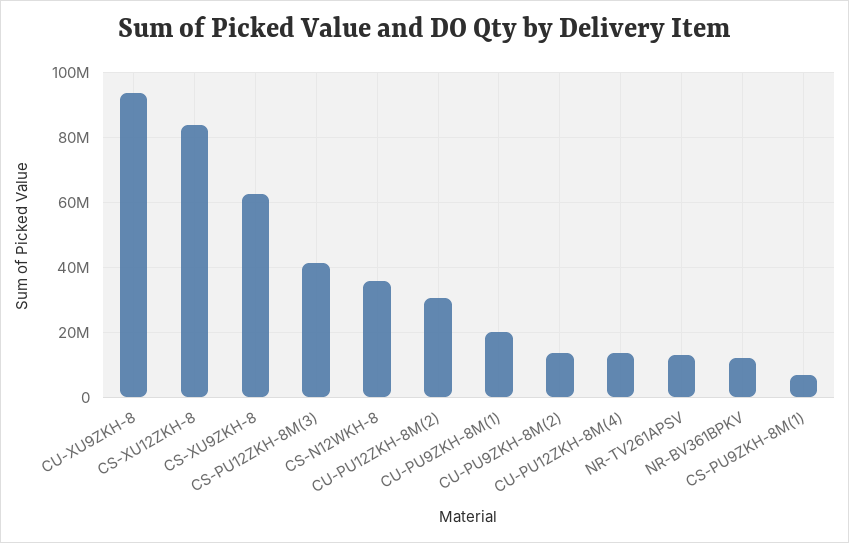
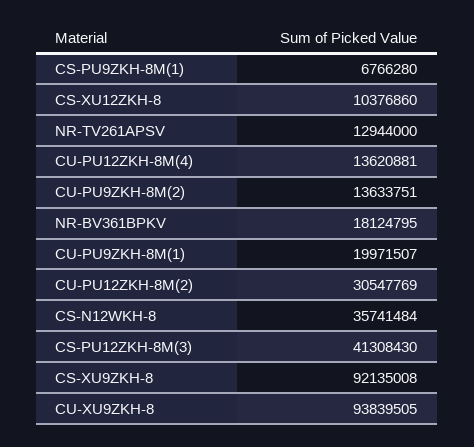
CS-XU12ZKH-8: 84000000 -> 10376860
CS-XU9ZKH-8: 62000000 -> 92135008
NR-BV361BPKV: 12000000 -> 18124795

